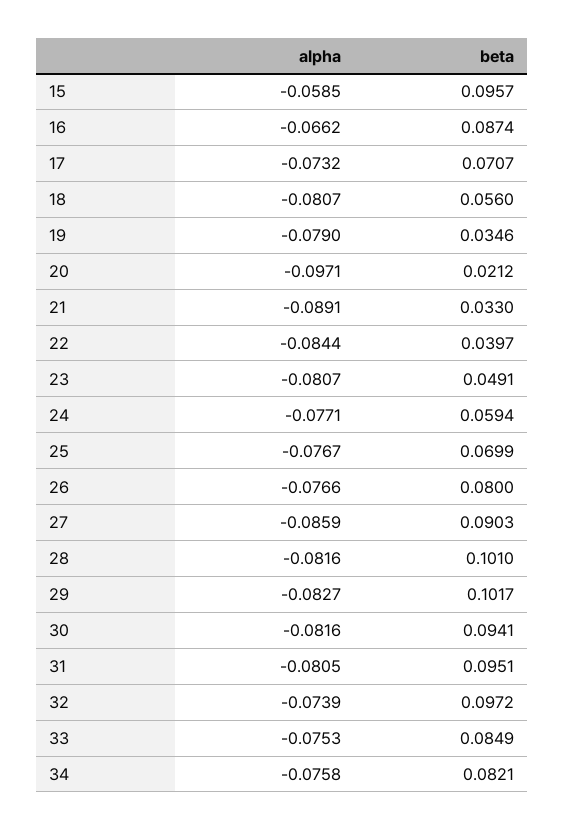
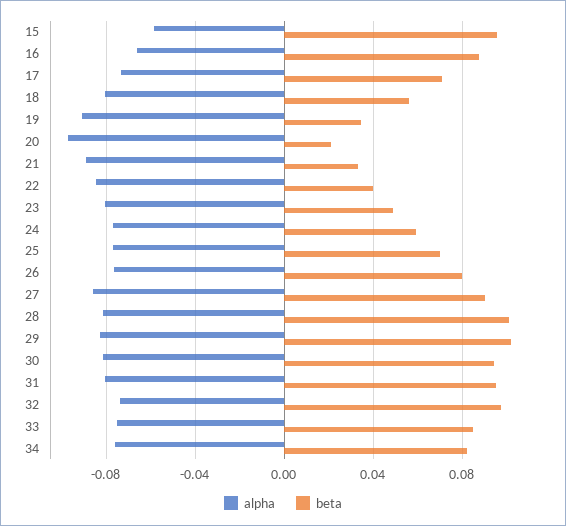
alpha, 19: -0.079 -> -0.09

